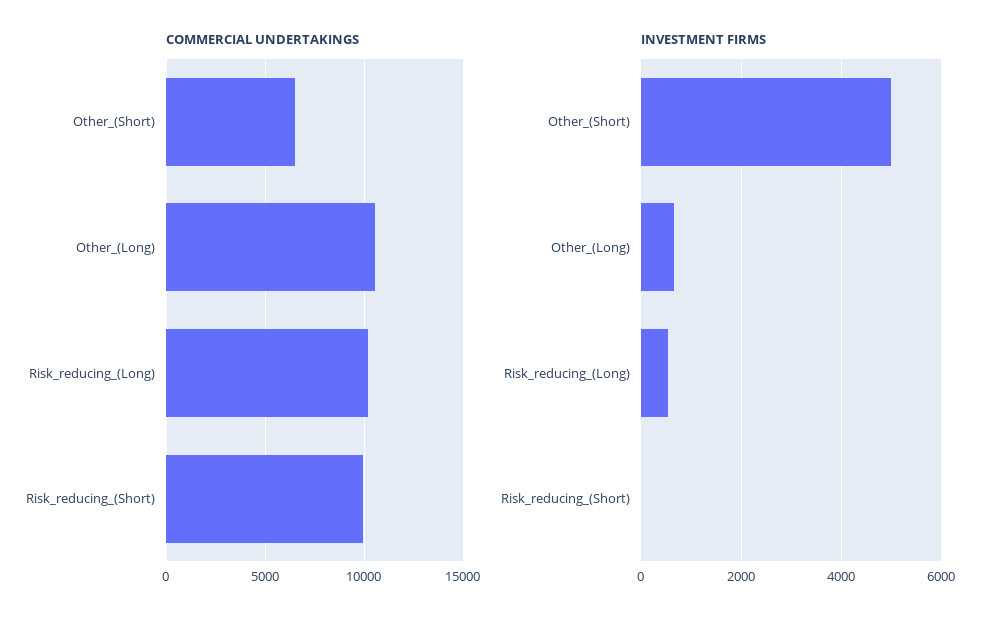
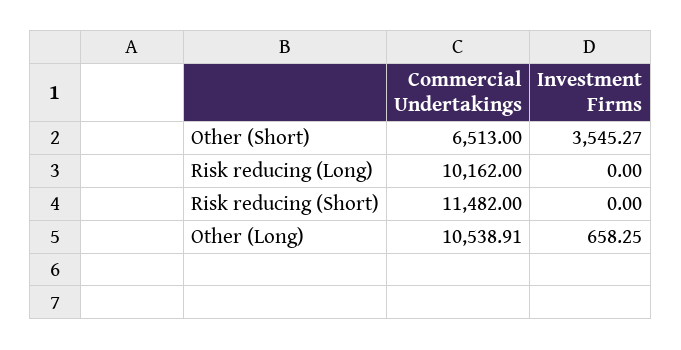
COMMERCIAL UNDERTAKINGS, Risk_reducing_(Short): 10000 -> 11482
INVESTMENT FIRMS, Other_(Short): 5000 -> 3545.27
INVESTMENT FIRMS, Risk_reducing_(Long): 600 -> 0

